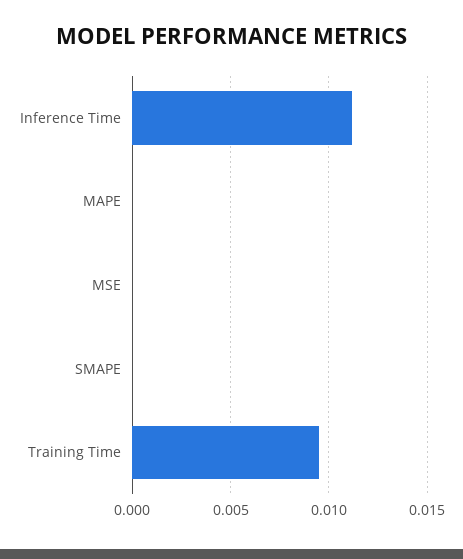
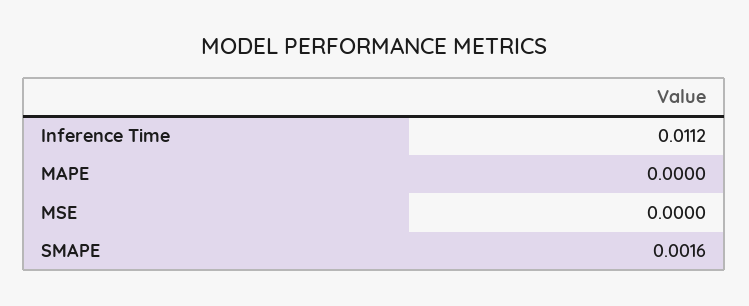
SMAPE: 0 -> 0.0016
Training Time: 0.0095 -> none

